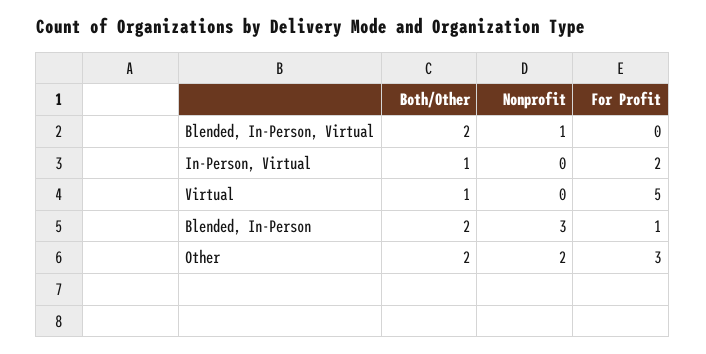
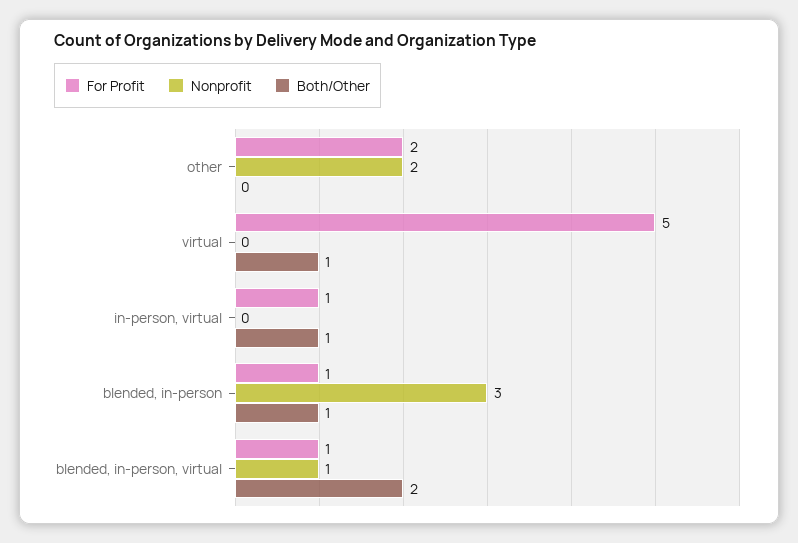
For Profit, Blended, In-Person, Virtual: 0 -> 1
For Profit, In-Person, Virtual: 2 -> 1
Both/Other, Blended, In-Person: 2 -> 1
Both/Other, Other: 2 -> 0
For Profit, Other: 3 -> 2

